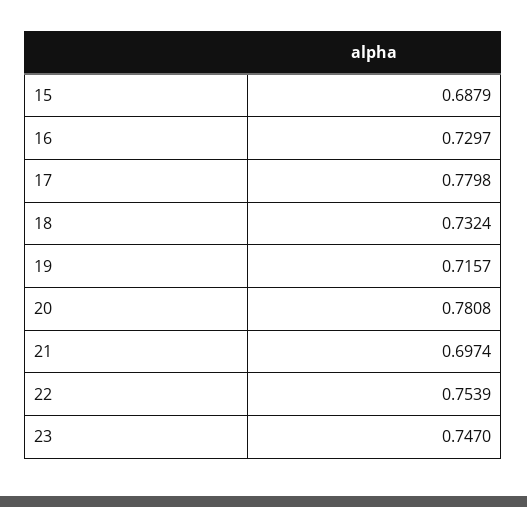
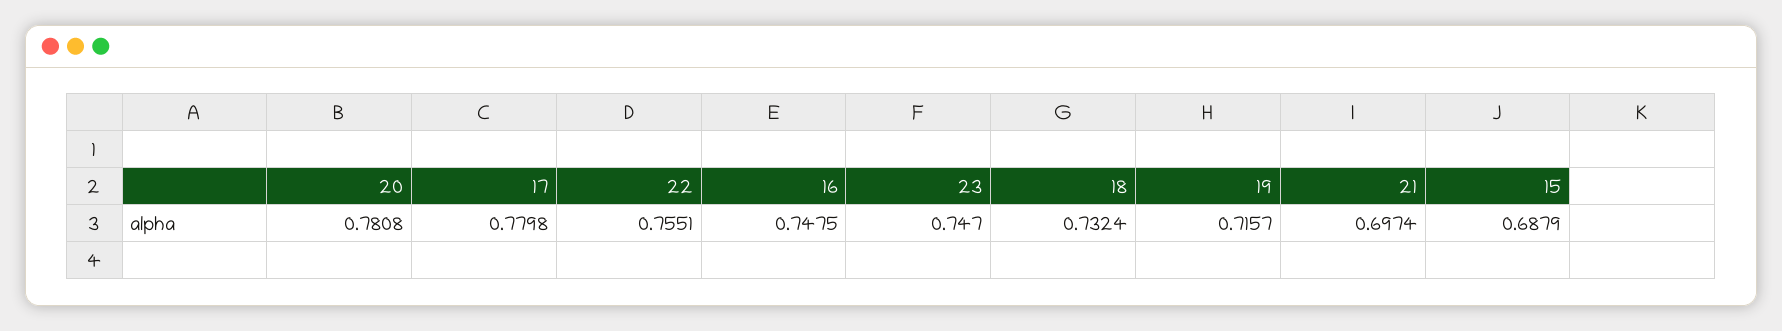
16: 0.7297 -> 0.7475
22: 0.7539 -> 0.7551

